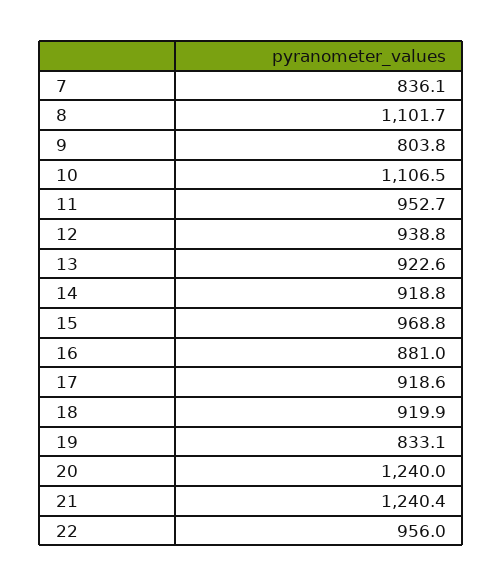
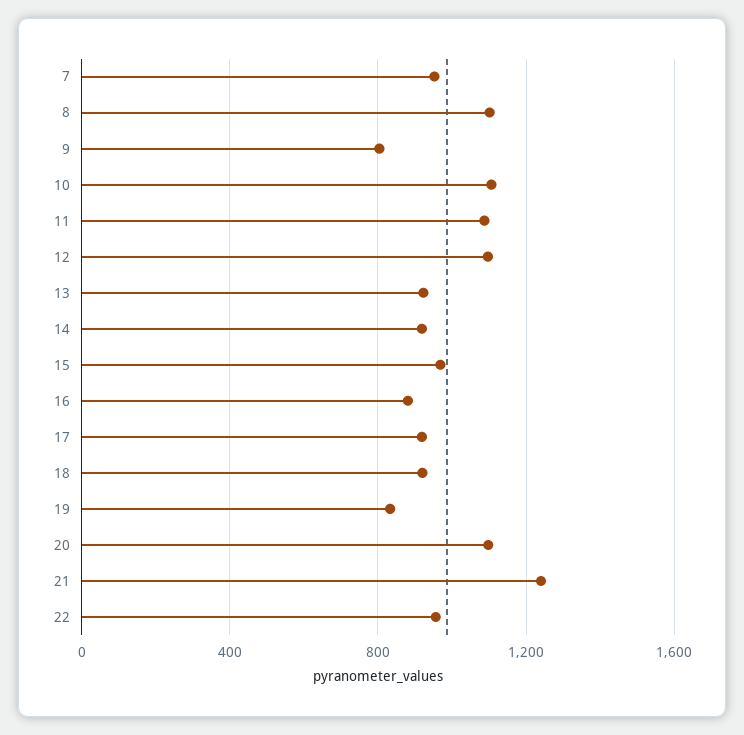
7: 836.1 -> 950
11: 952.7 -> 1100
12: 938.8 -> 1100
20: 1240 -> 1100

